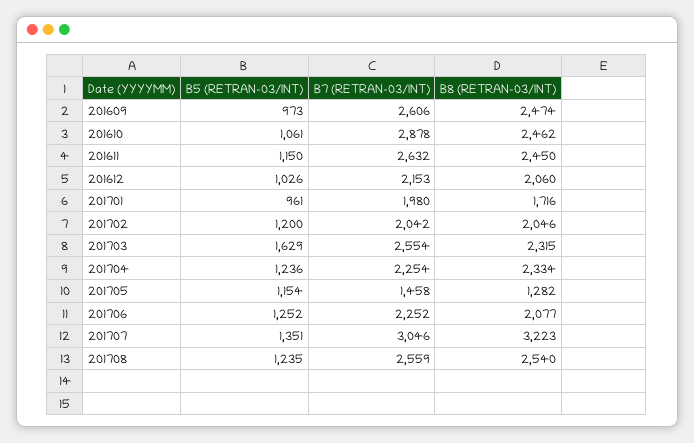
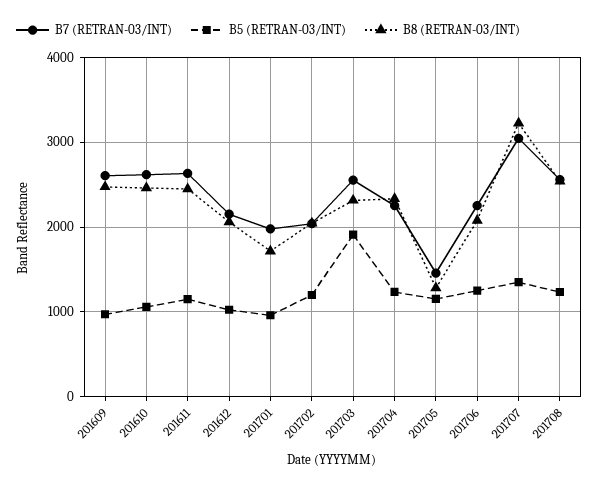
B7 (RETRAN-03/INT), 201610: 2878 -> 2600
B5 (RETRAN-03/INT), 201703: 1629 -> 1900

